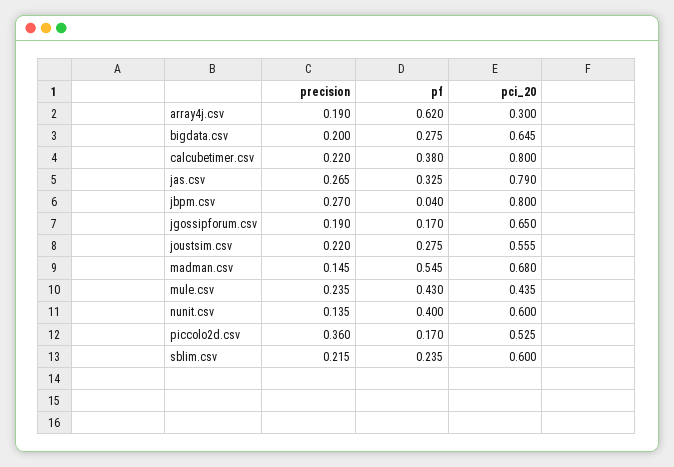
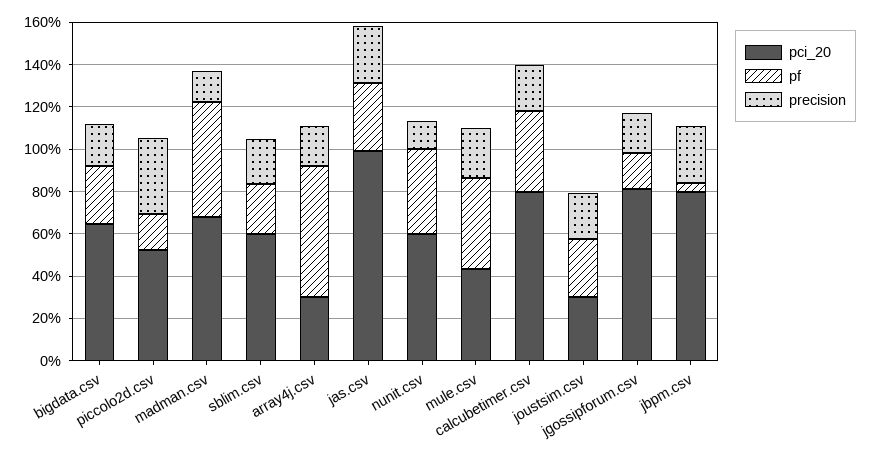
pci_20, jas.csv: 0.79 -> 1
pci_20, jgossipforum.csv: 0.65 -> 0.8
pci_20, joustsim.csv: 0.555 -> 0.3

